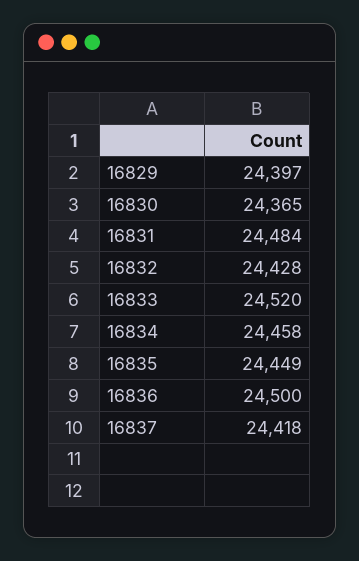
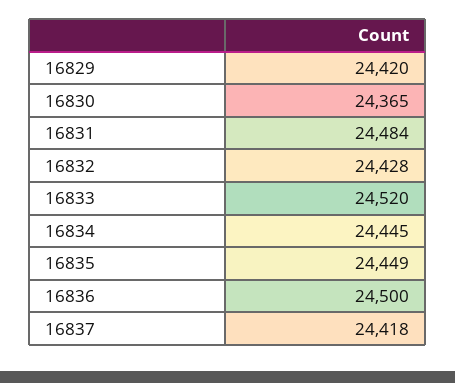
16829: 24397 -> 24420
16834: 24458 -> 24445

